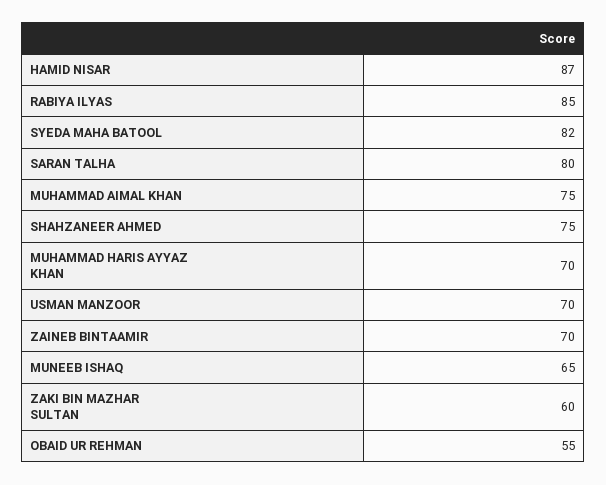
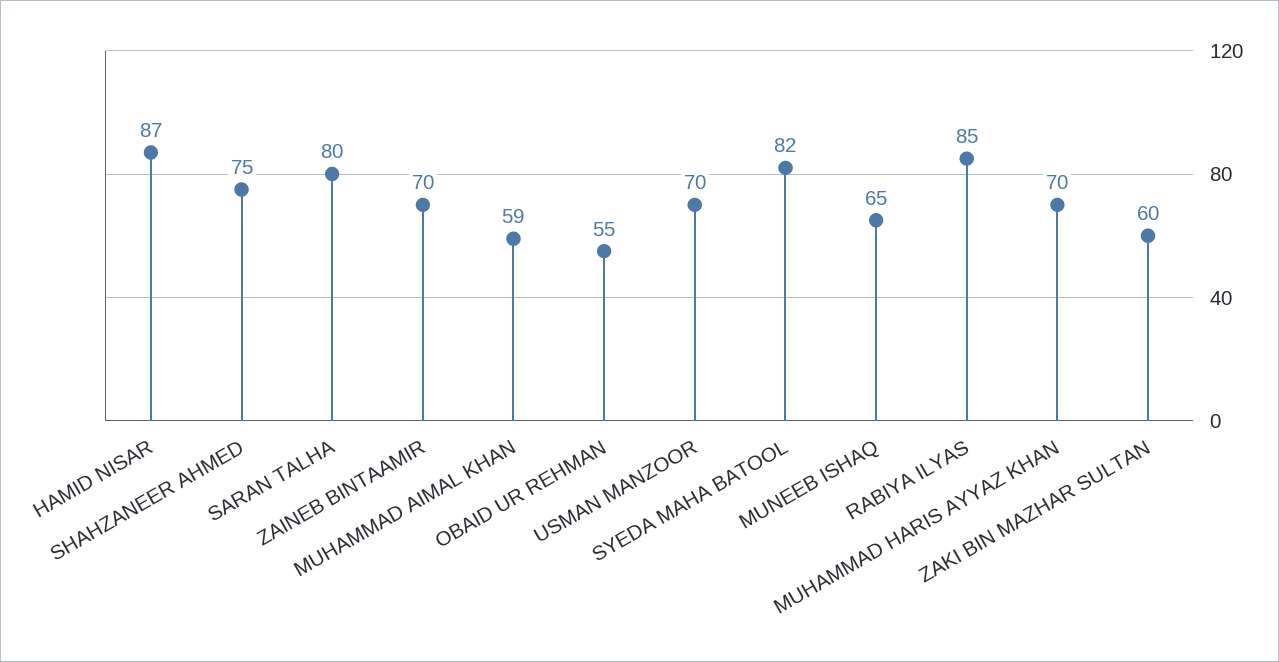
MUHAMMAD AIMAL KHAN: 75 -> 59

